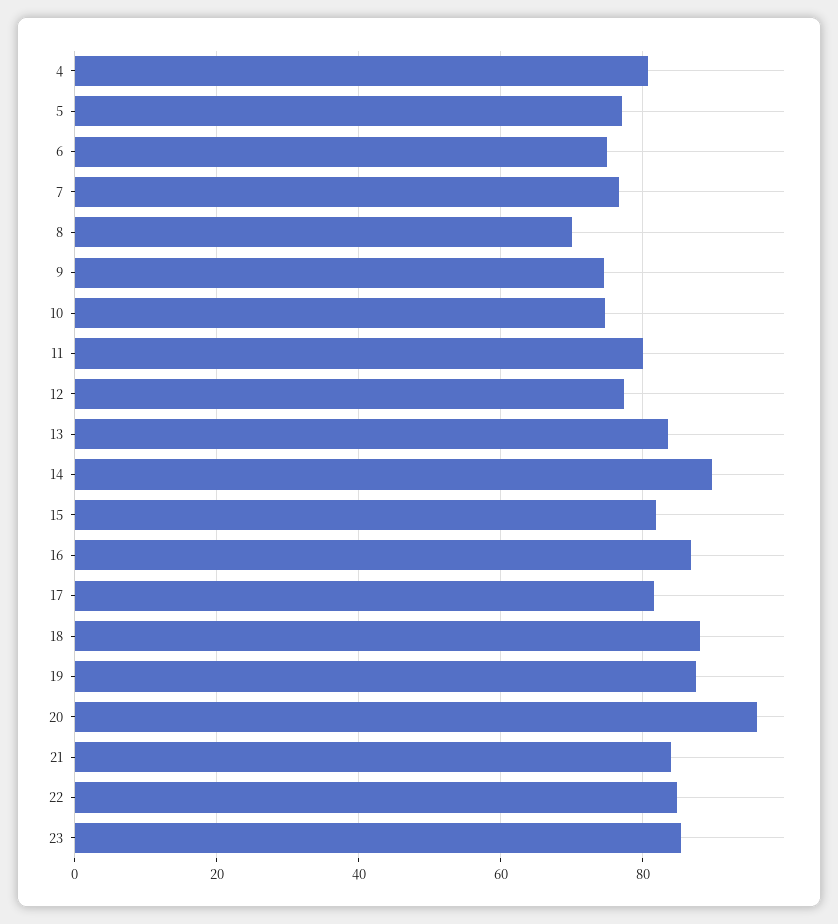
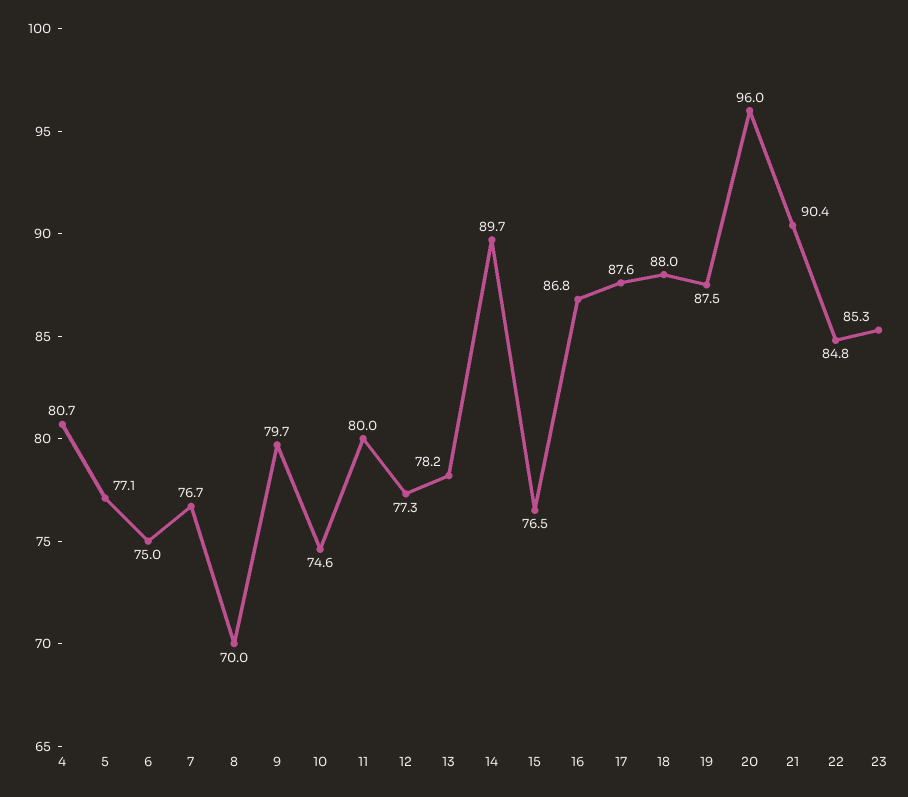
9: 74 -> 79.7
13: 84 -> 78.2
15: 82 -> 76.5
17: 82 -> 87.6
21: 84 -> 90.4

